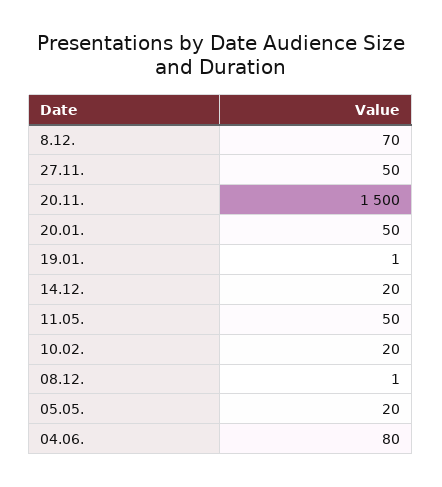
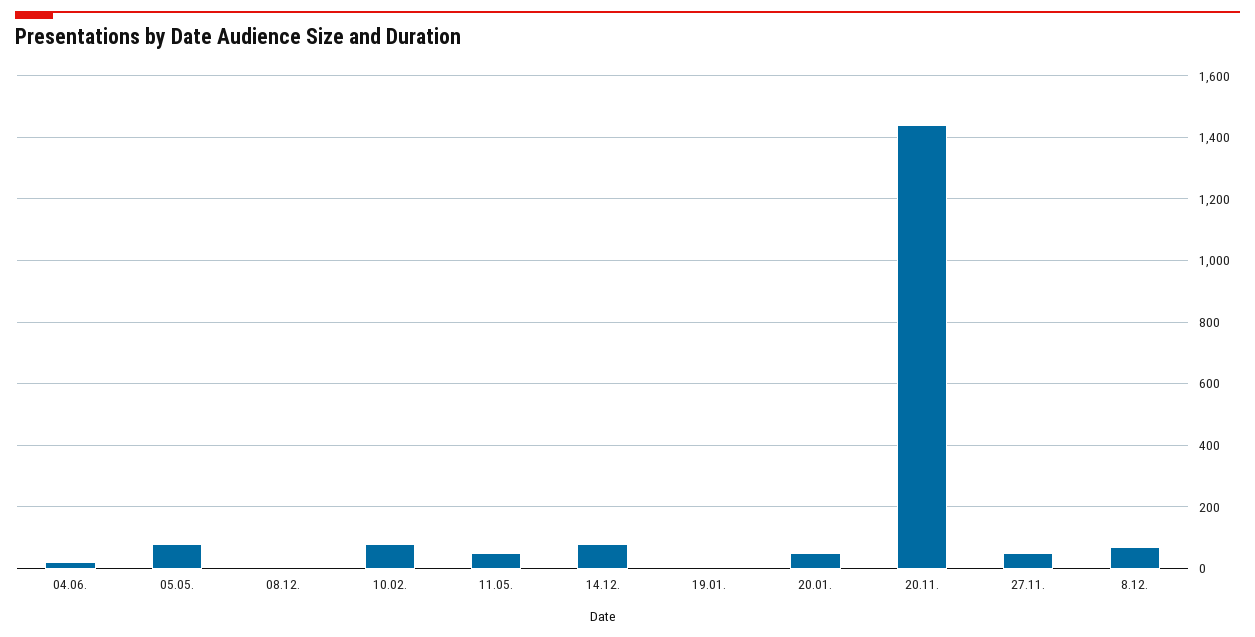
20.11.: 1500 -> 1440
14.12.: 20 -> 80
10.02.: 20 -> 80
05.05.: 20 -> 80
04.06.: 80 -> 20

